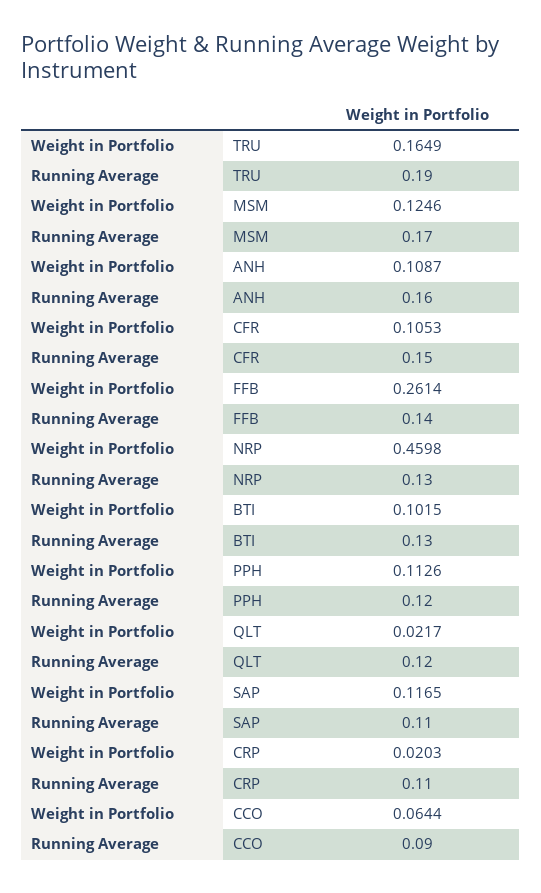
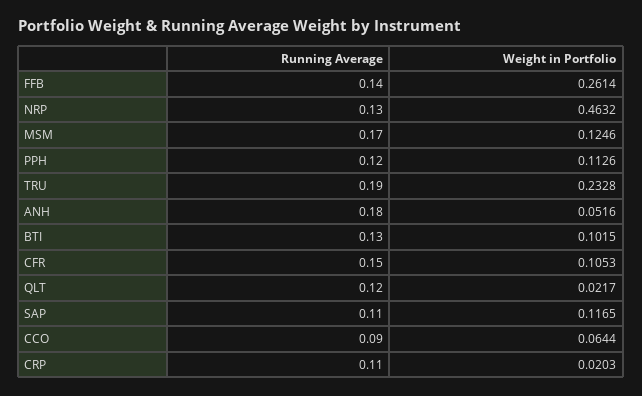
Weight in Portfolio, TRU: 0.1649 -> 0.2328
Weight in Portfolio, ANH: 0.1087 -> 0.0516
Running Average, ANH: 0.16 -> 0.18
Weight in Portfolio, NRP: 0.4598 -> 0.4632

